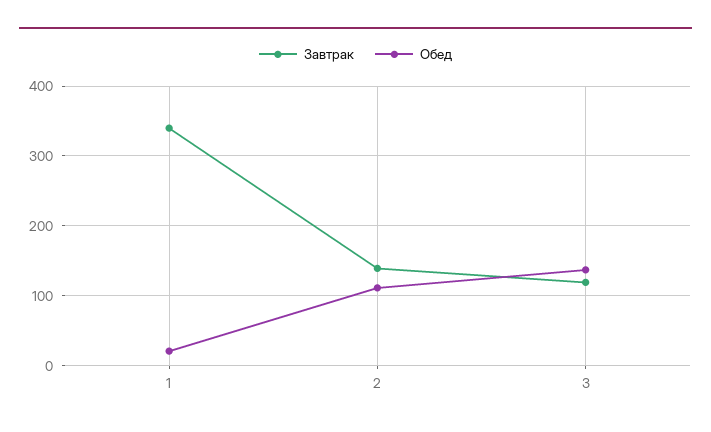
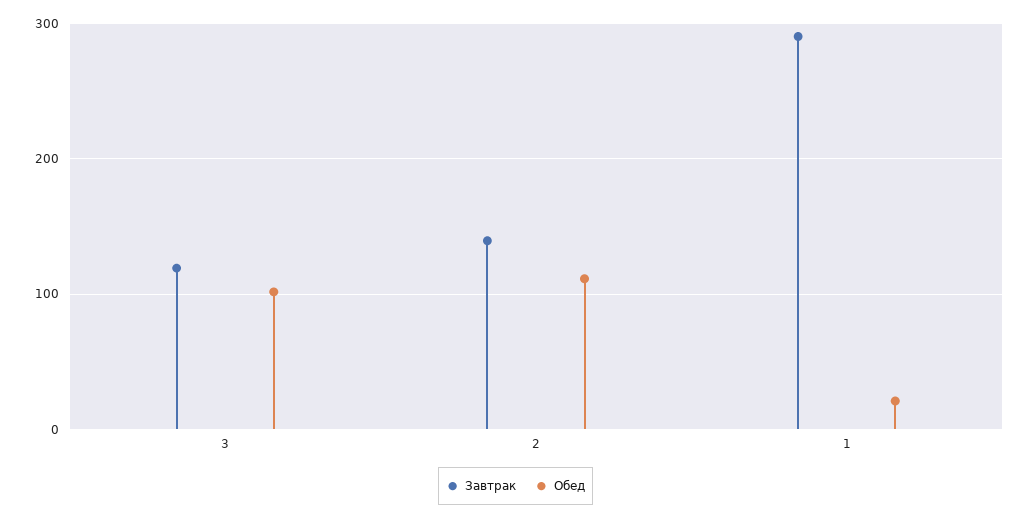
Завтрак, 1: 340 -> 290
Обед, 3: 140 -> 100

